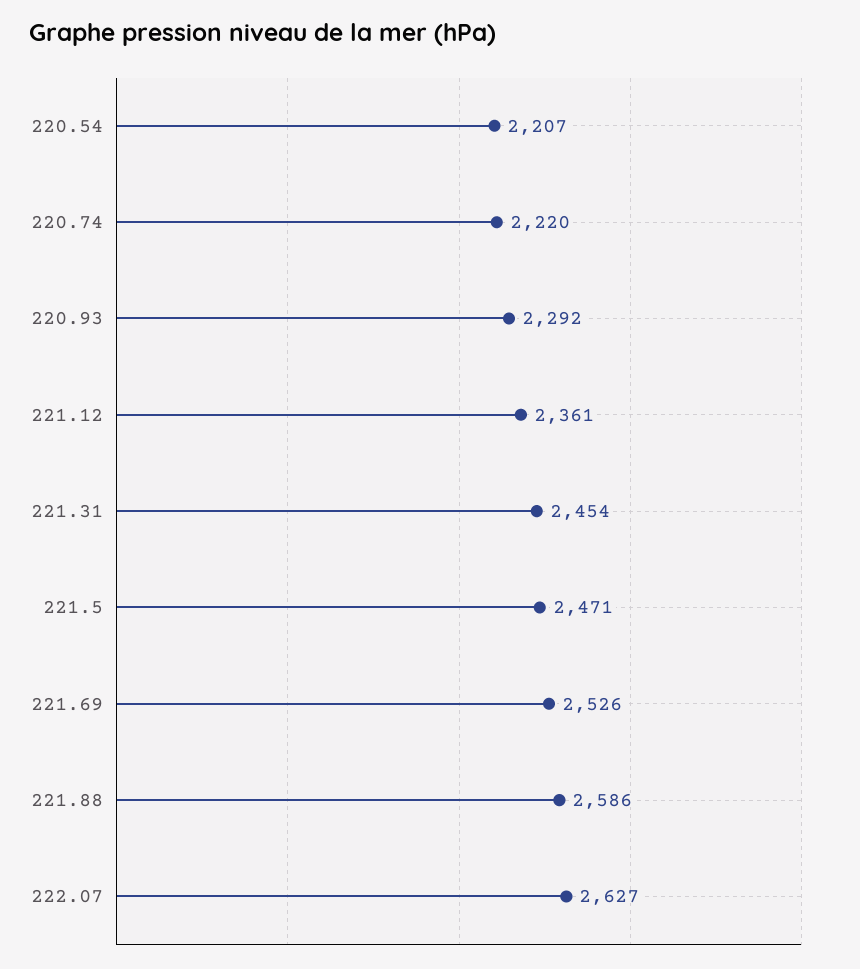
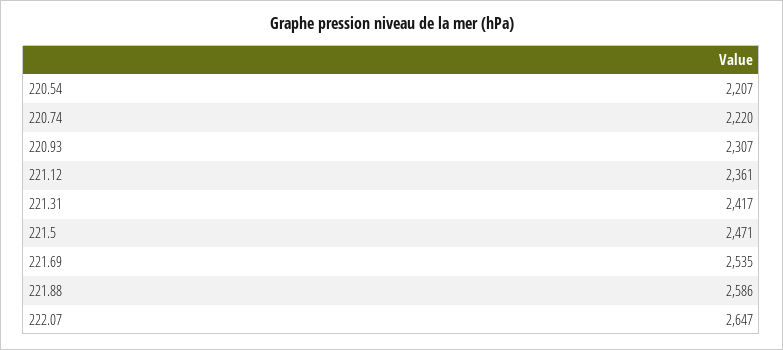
220.93: 2292 -> 2307
221.31: 2454 -> 2417
221.69: 2526 -> 2535
222.07: 2627 -> 2647

